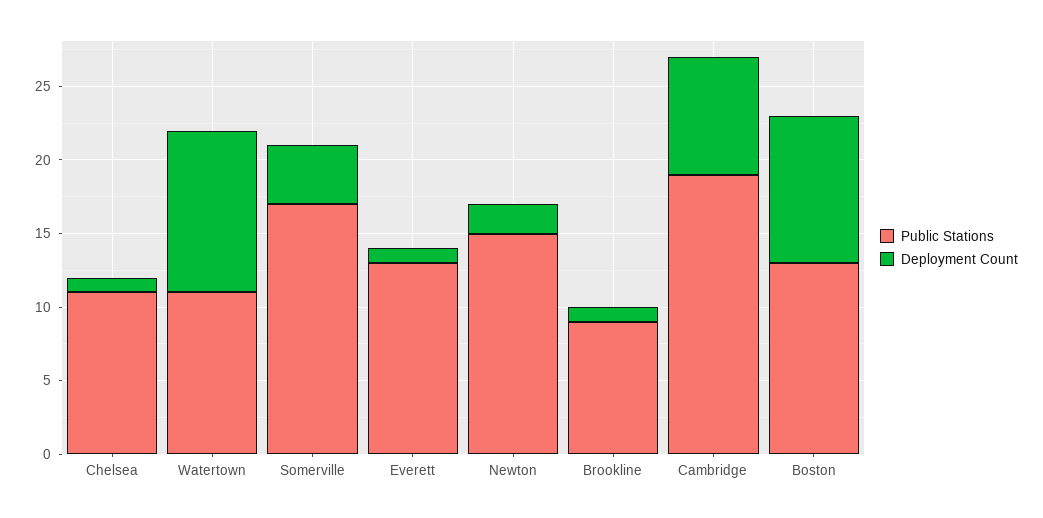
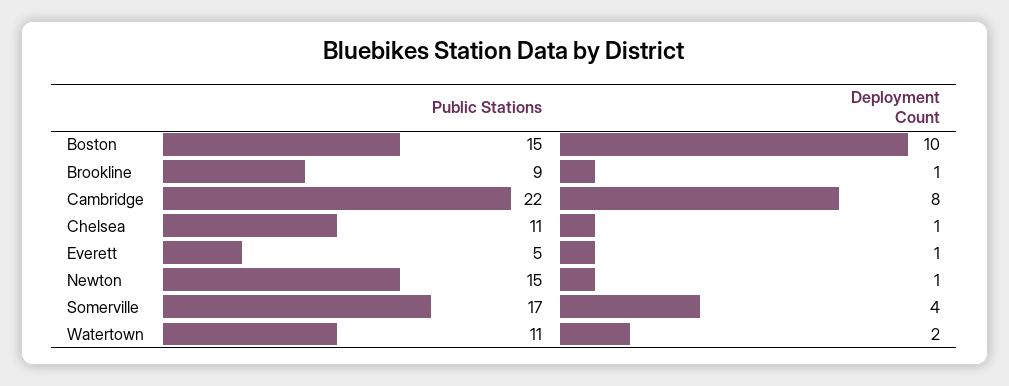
Deployment Count, Watertown: 11 -> 2
Public Stations, Everett: 13 -> 5
Deployment Count, Newton: 2 -> 1
Public Stations, Cambridge: 19 -> 22
Public Stations, Boston: 13 -> 15

